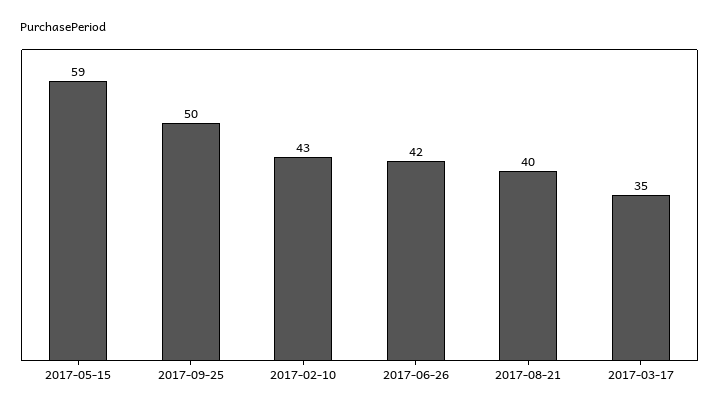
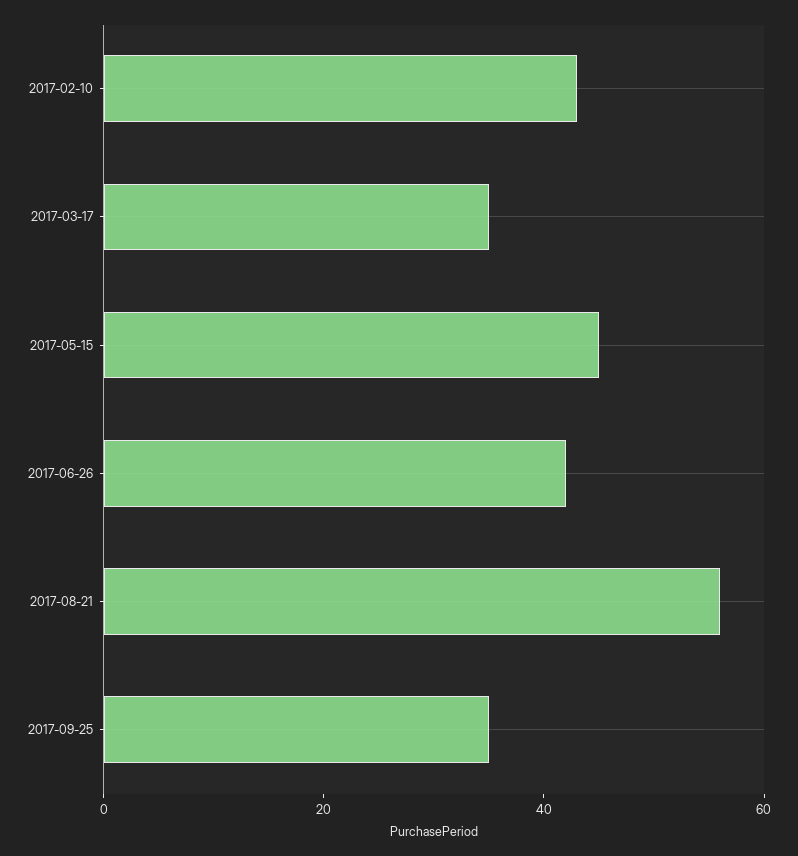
2017-05-15: 59 -> 45
2017-09-25: 50 -> 35
2017-08-21: 40 -> 55

